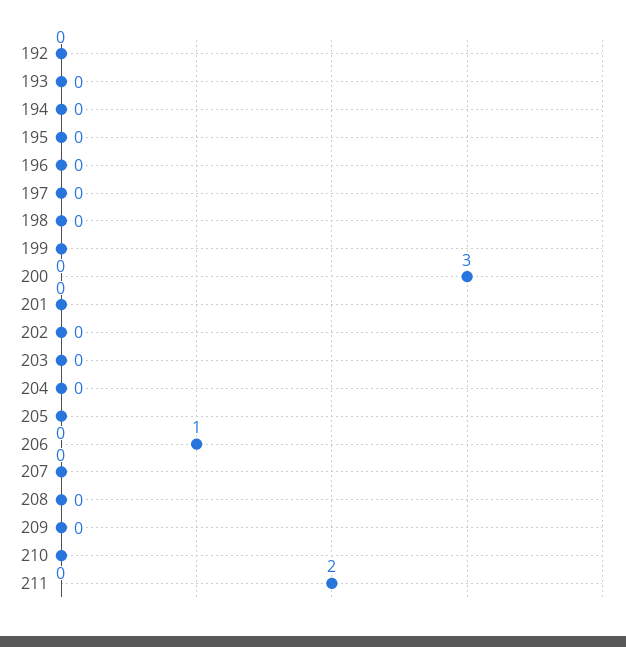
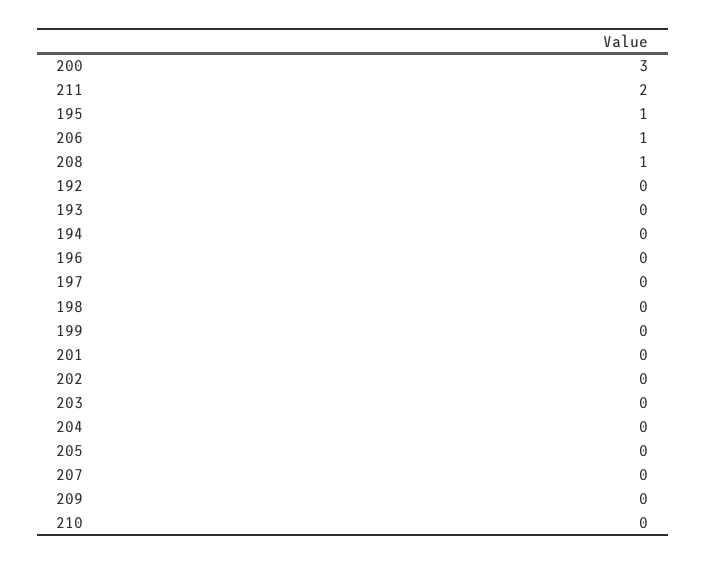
195: 0 -> 1
208: 0 -> 1

